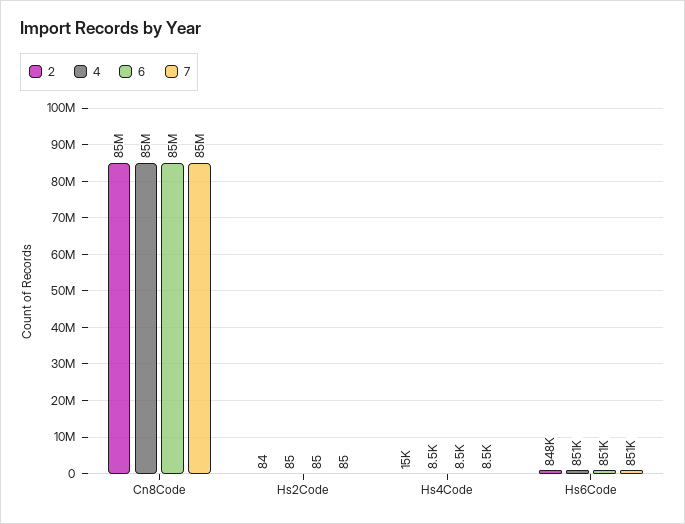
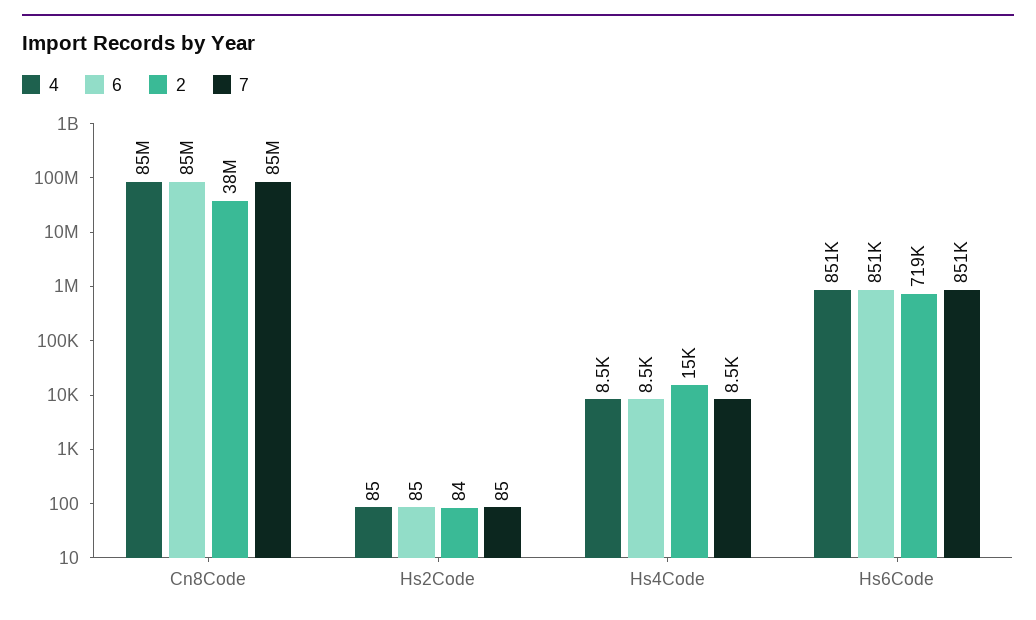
2, Cn8Code: 85000000 -> 38000000
2, Hs6Code: 848000 -> 719000

